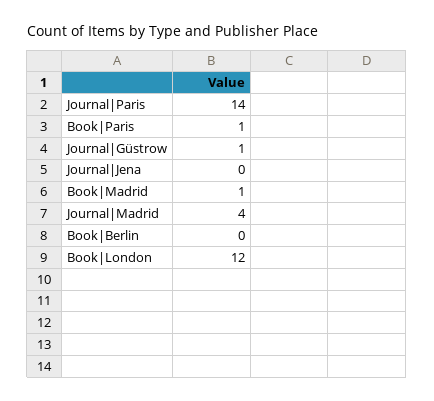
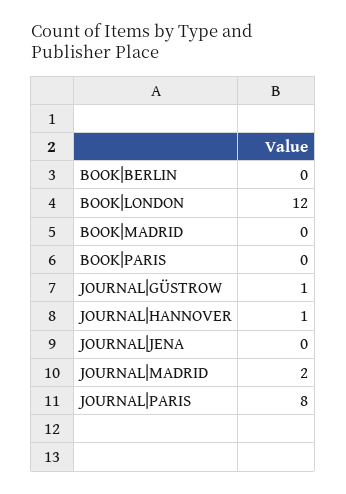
Journal|Paris: 14 -> 8
Book|Paris: 1 -> 0
Book|Madrid: 1 -> 0
Journal|Madrid: 4 -> 2
JOURNAL|HANNOVER: none -> 1

